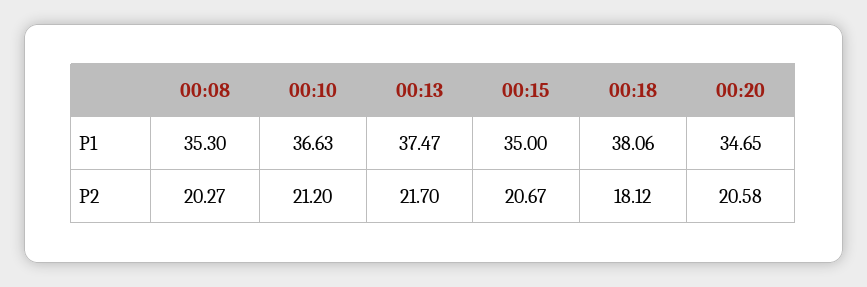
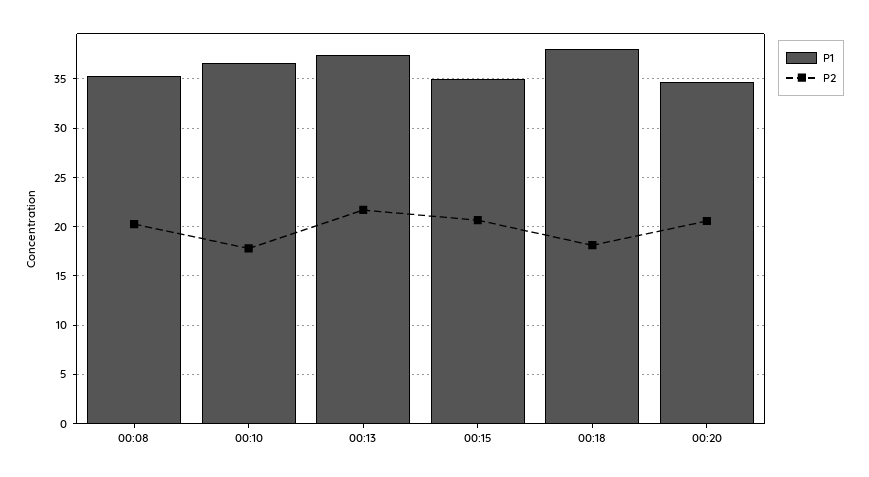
P2, 00:10: 21.2 -> 18

